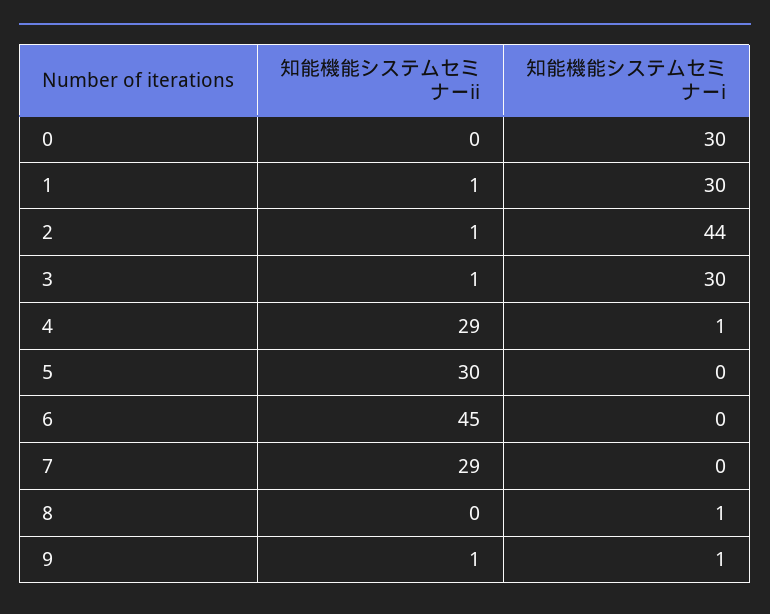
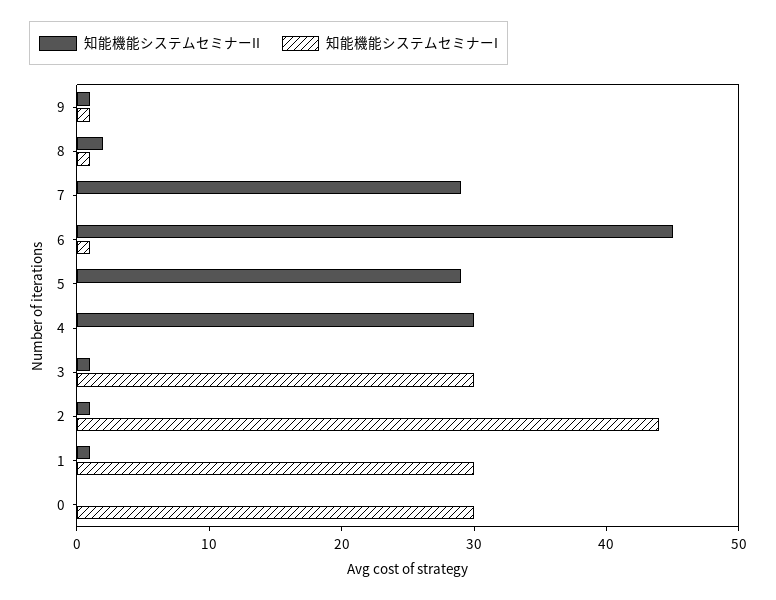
知能機能システムセミナーii, 4: 29 -> 30
知能機能システムセミナーi, 4: 1 -> 0
知能機能システムセミナーii, 5: 30 -> 29
知能機能システムセミナーi, 6: 0 -> 1
知能機能システムセミナーii, 8: 0 -> 2

